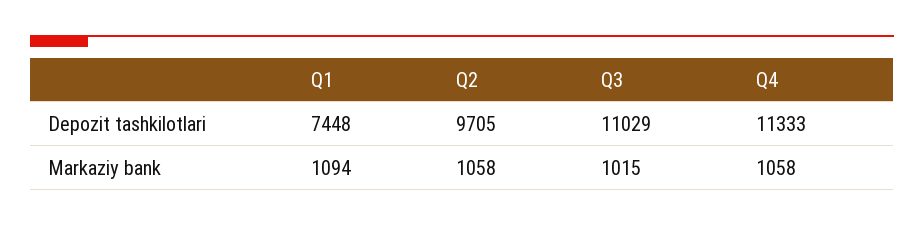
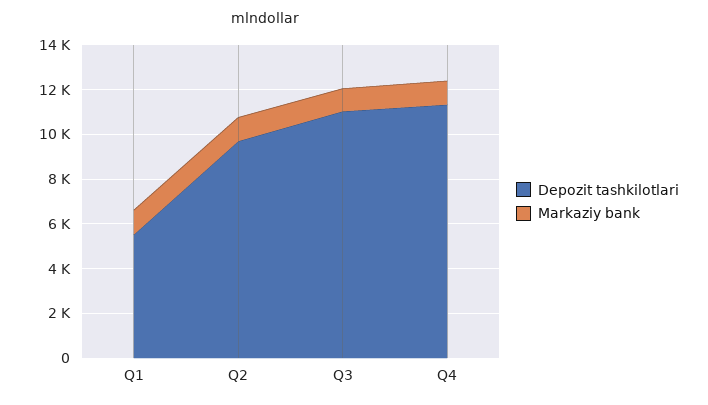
Depozit tashkilotlari, Q1: 7448 -> 5500

